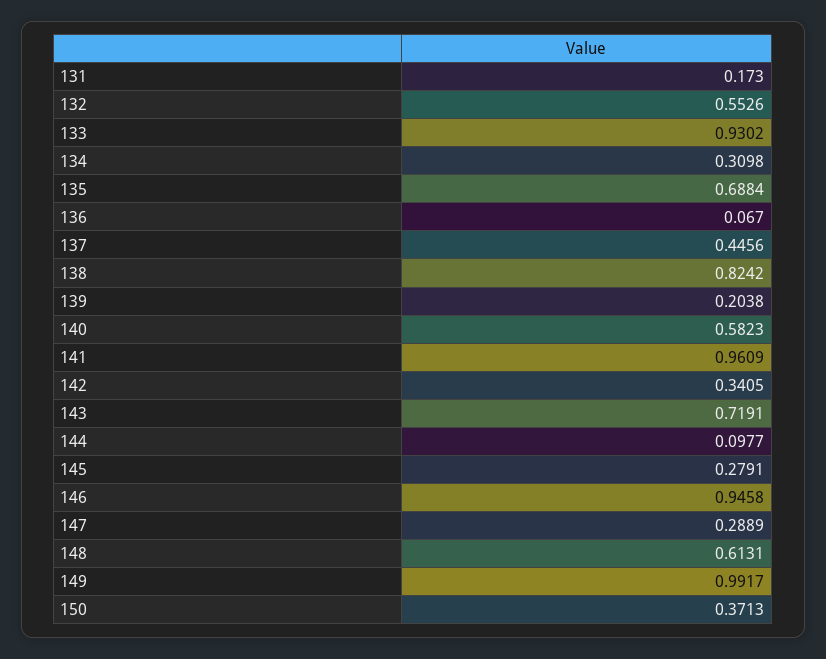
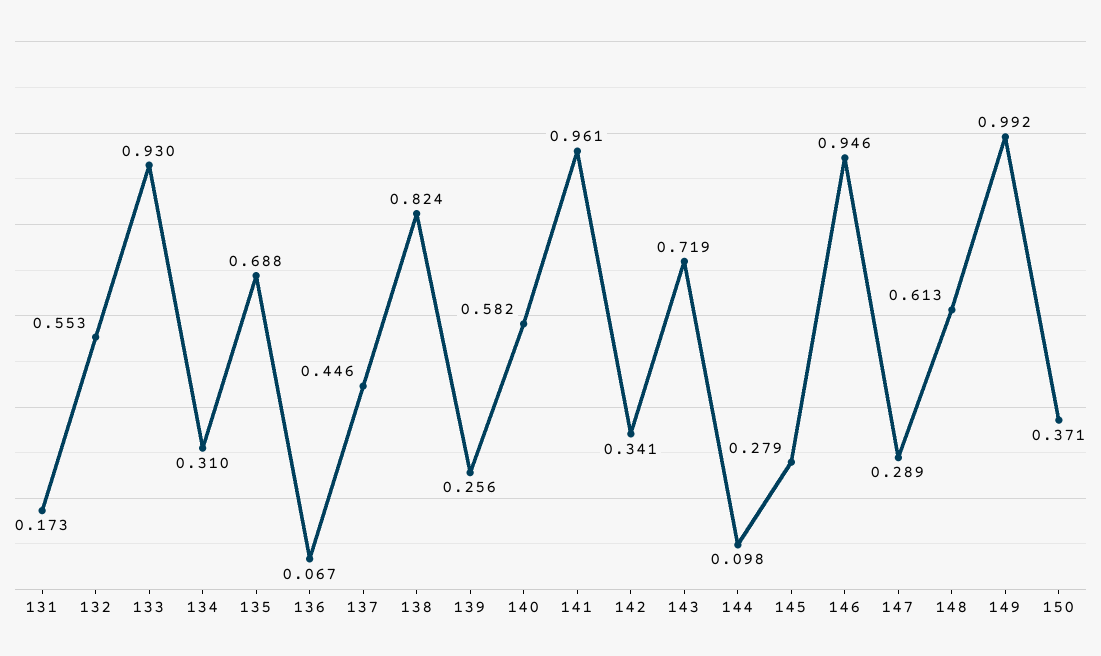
139: 0.2038 -> 0.256

